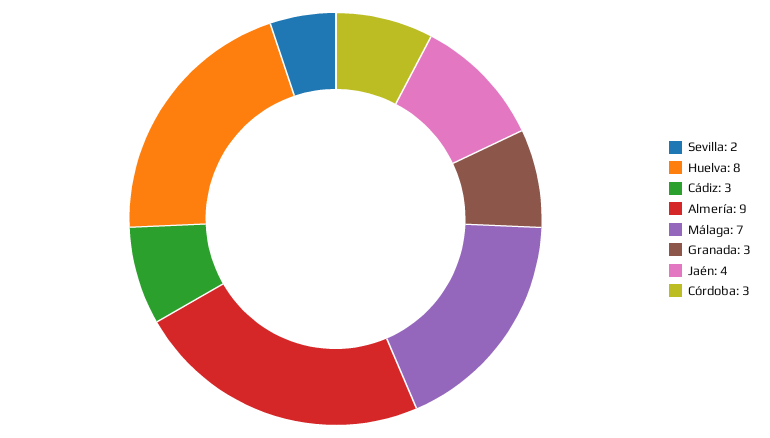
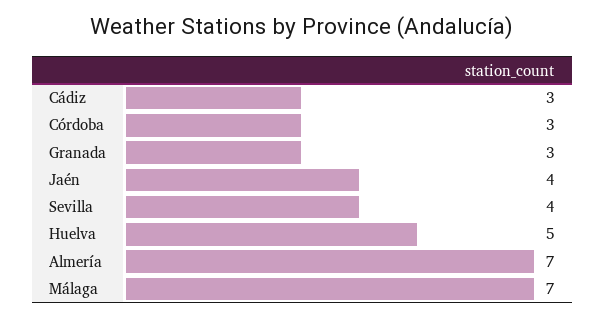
Sevilla: 2 -> 4
Huelva: 8 -> 5
Almería: 9 -> 7

